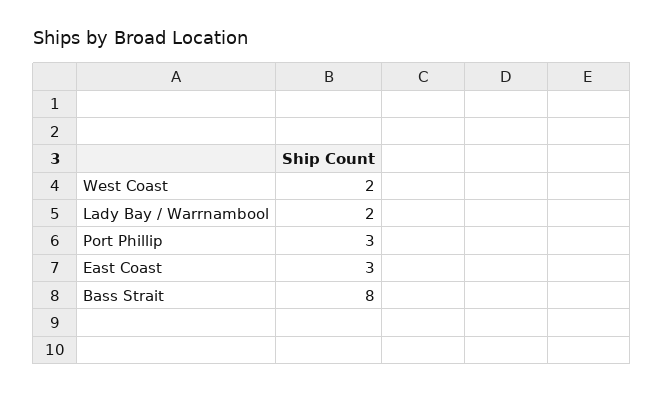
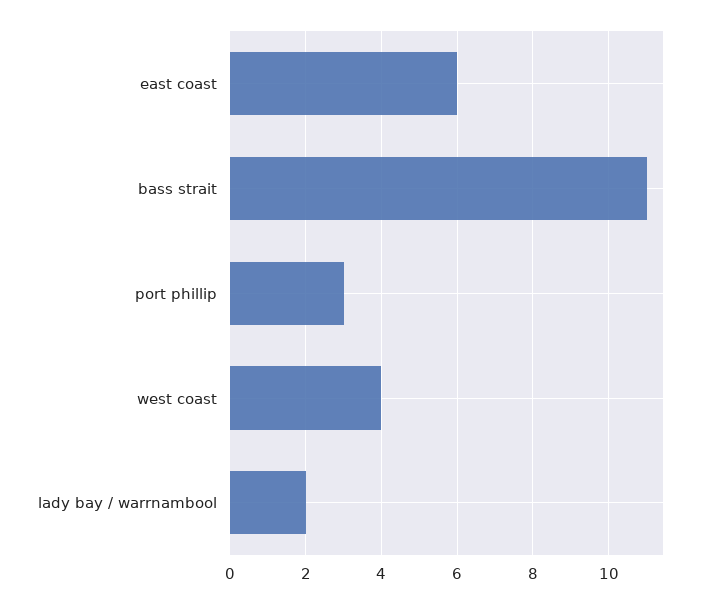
West Coast: 2 -> 4
East Coast: 3 -> 6
Bass Strait: 8 -> 11

